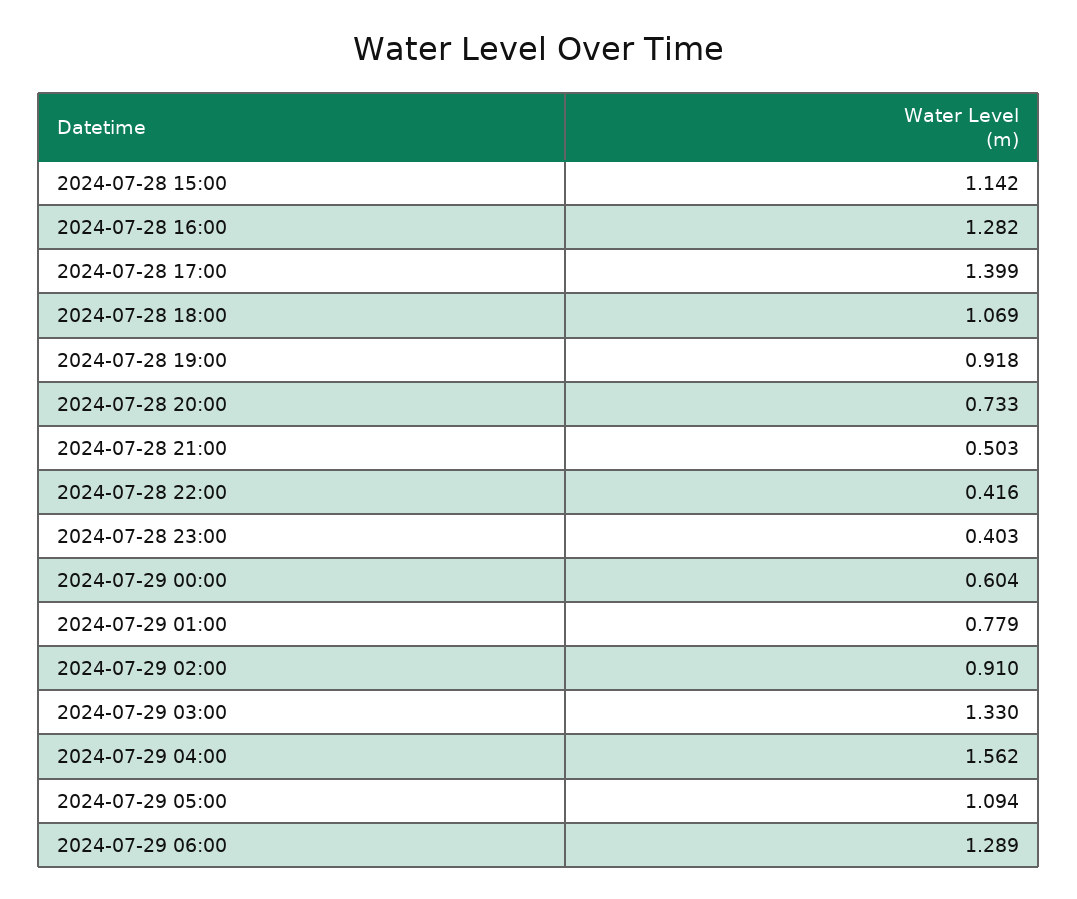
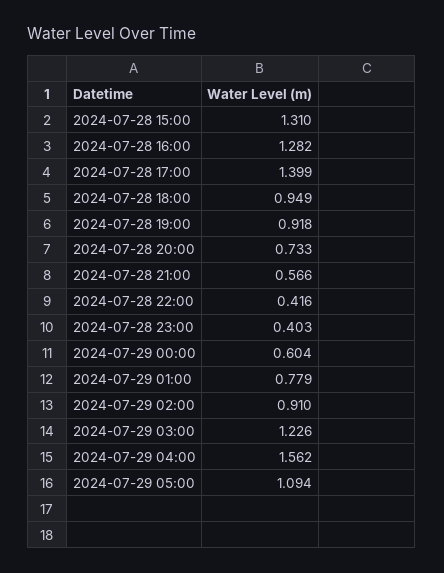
2024-07-28 15:00: 1.142 -> 1.31
2024-07-28 18:00: 1.069 -> 0.949
2024-07-28 21:00: 0.503 -> 0.566
2024-07-29 03:00: 1.33 -> 1.226
2024-07-29 06:00: 1.289 -> none

